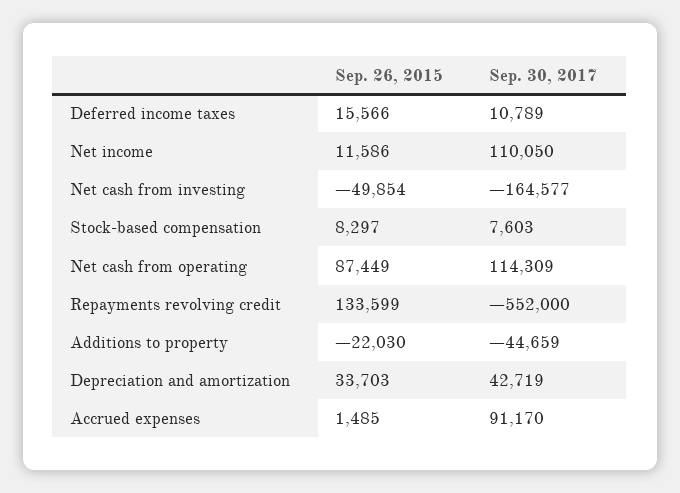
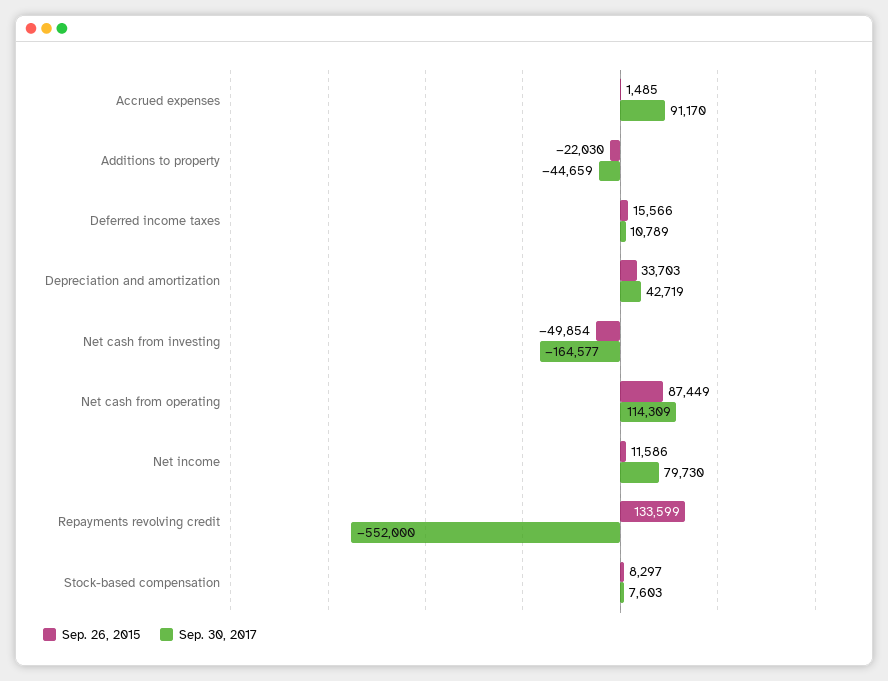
Sep. 30, 2017, Net income: 110050 -> 79730

